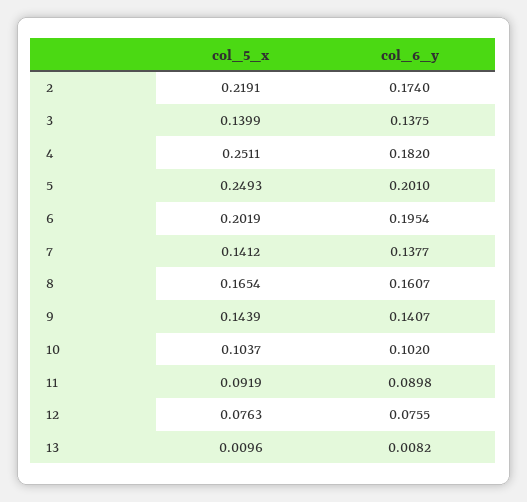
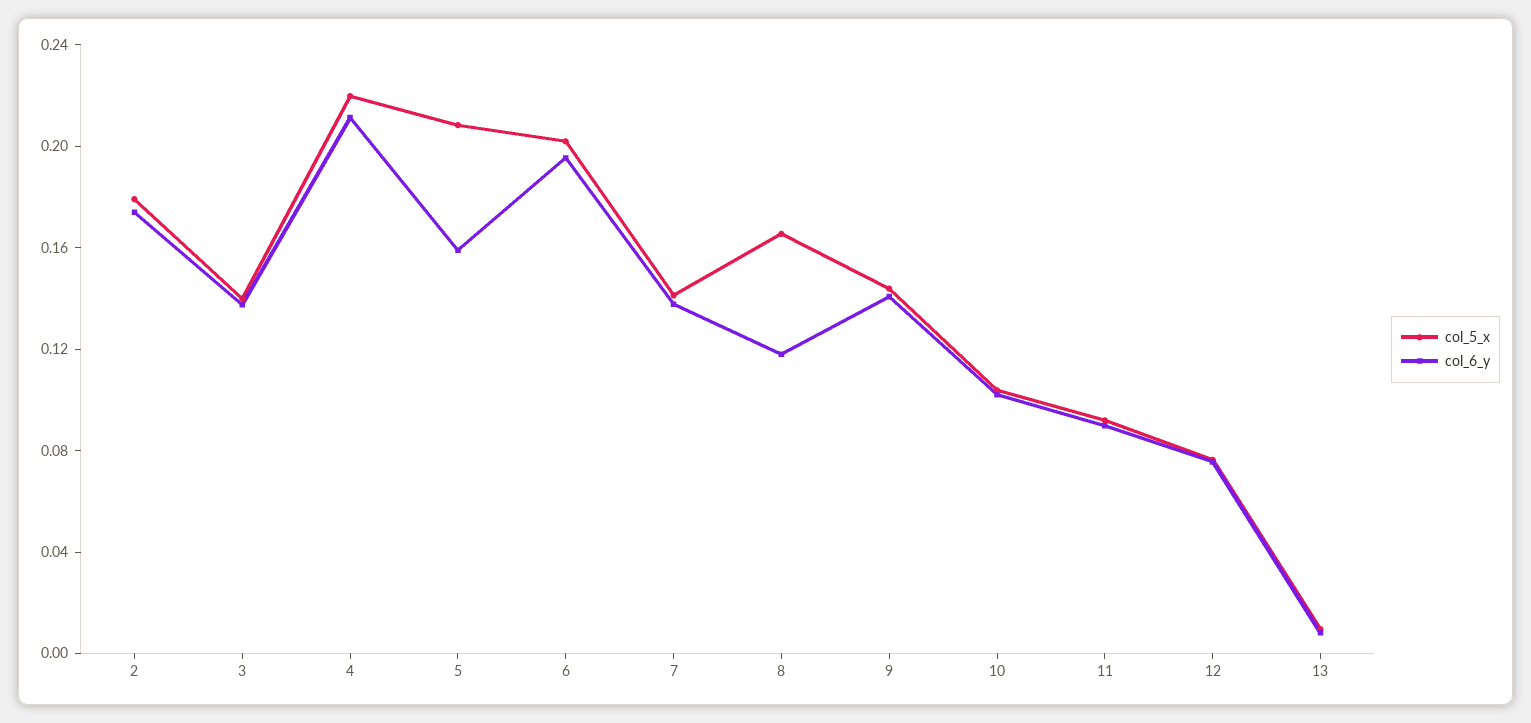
col_5_x, 2: 0.2191 -> 0.18
col_5_x, 4: 0.2511 -> 0.22
col_6_y, 4: 0.182 -> 0.21
col_5_x, 5: 0.2493 -> 0.21
col_6_y, 5: 0.201 -> 0.16
col_6_y, 8: 0.1607 -> 0.12

